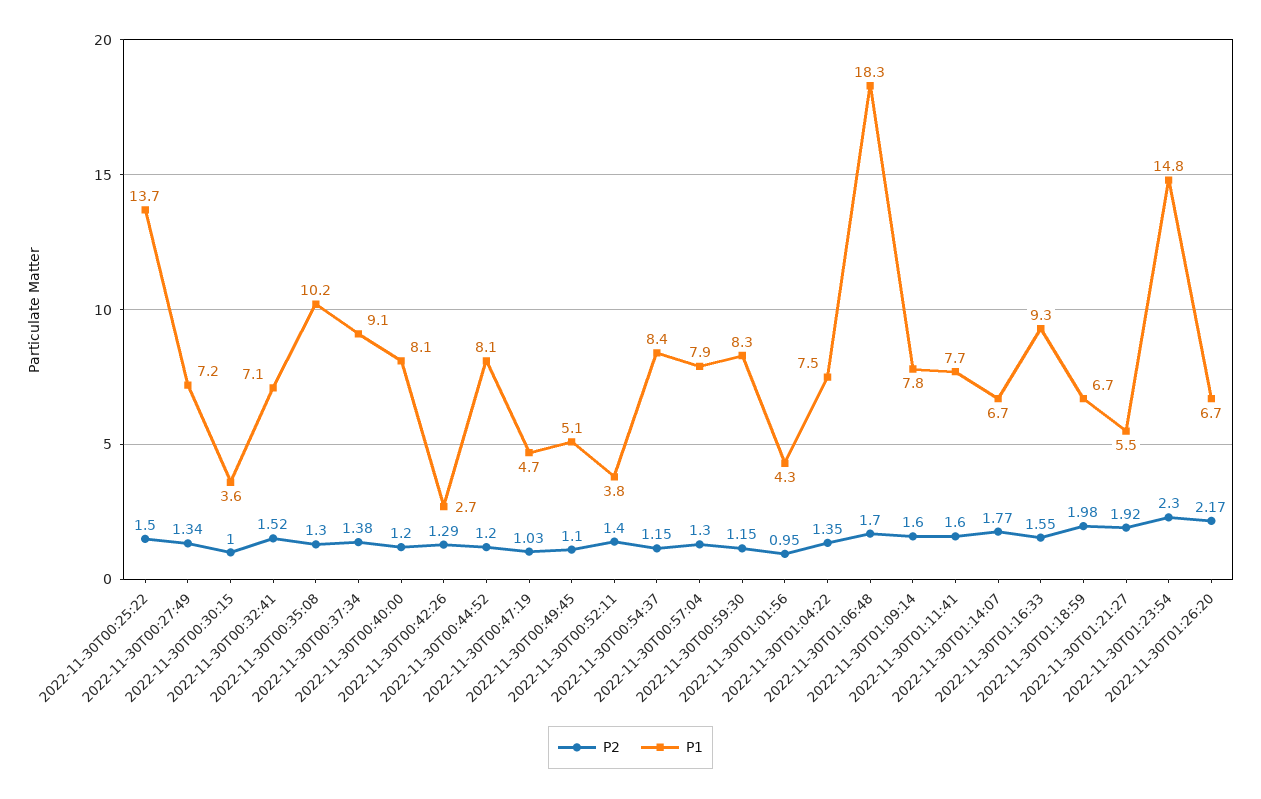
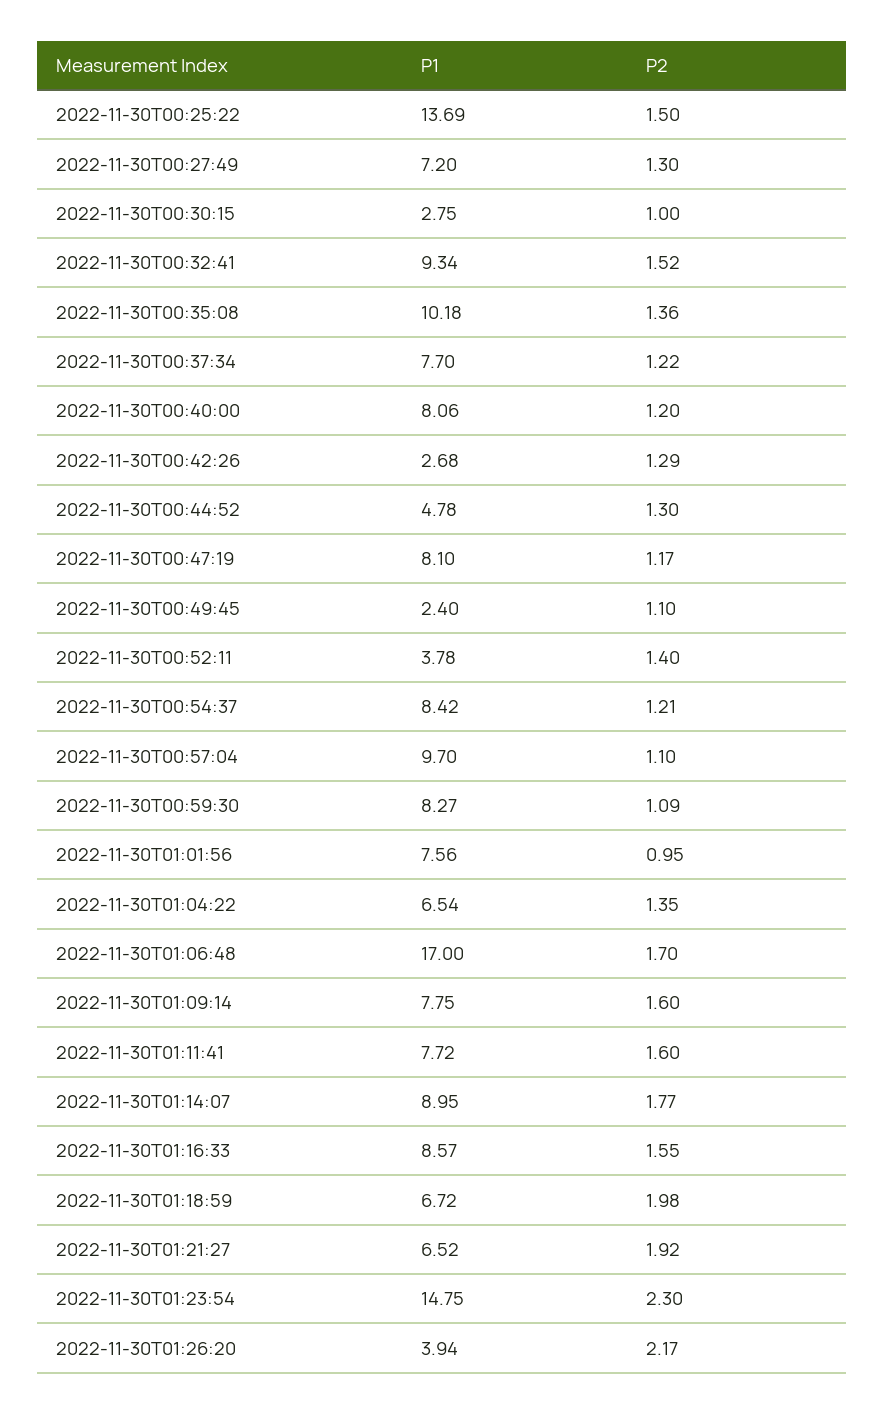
P2, 2022-11-30T00:27:49: 1.34 -> 1.3
P1, 2022-11-30T00:30:15: 3.6 -> 2.75
P1, 2022-11-30T00:32:41: 7.1 -> 9.34
P2, 2022-11-30T00:35:08: 1.3 -> 1.36
P2, 2022-11-30T00:37:34: 1.38 -> 1.22
P1, 2022-11-30T00:37:34: 9.1 -> 7.7
P2, 2022-11-30T00:44:52: 1.2 -> 1.3
P1, 2022-11-30T00:44:52: 8.1 -> 4.78
P2, 2022-11-30T00:47:19: 1.03 -> 1.17
P1, 2022-11-30T00:47:19: 4.7 -> 8.1
P1, 2022-11-30T00:49:45: 5.1 -> 2.4
P2, 2022-11-30T00:54:37: 1.15 -> 1.21
P2, 2022-11-30T00:57:04: 1.3 -> 1.1
P1, 2022-11-30T00:57:04: 7.9 -> 9.7
P2, 2022-11-30T00:59:30: 1.15 -> 1.09
P1, 2022-11-30T01:01:56: 4.3 -> 7.56
P1, 2022-11-30T01:04:22: 7.5 -> 6.54
P1, 2022-11-30T01:06:48: 18.3 -> 17
P1, 2022-11-30T01:14:07: 6.7 -> 8.95
P1, 2022-11-30T01:16:33: 9.3 -> 8.57
P1, 2022-11-30T01:21:27: 5.5 -> 6.52
P1, 2022-11-30T01:26:20: 6.7 -> 3.94

